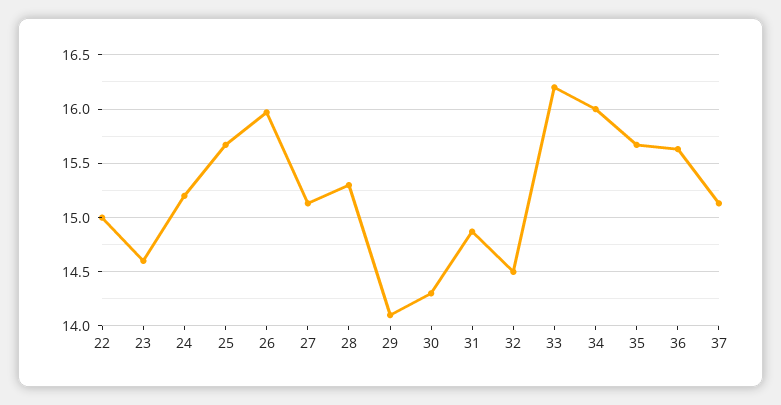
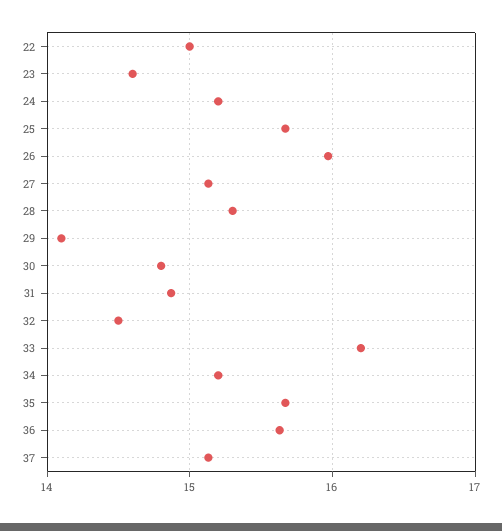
30: 14.3 -> 14.8
34: 16 -> 15.2

